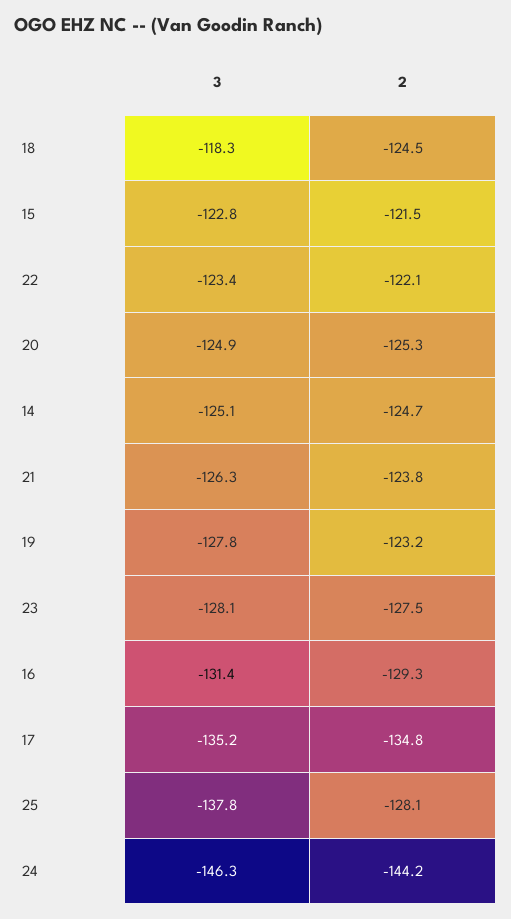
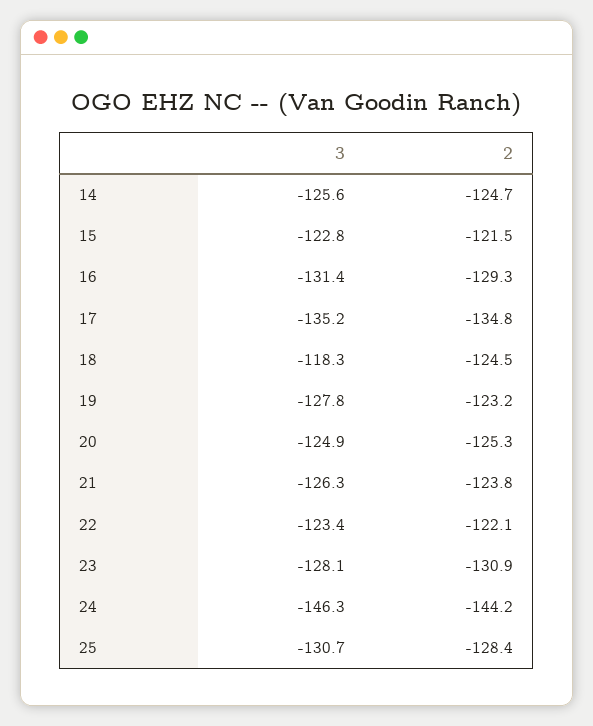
3, 14: -125.1 -> -125.6
2, 23: -127.5 -> -130.9
3, 25: -137.8 -> -130.7
2, 25: -128.1 -> -128.4

